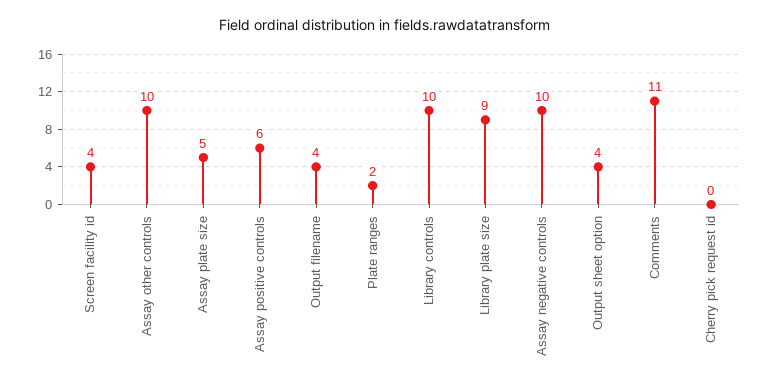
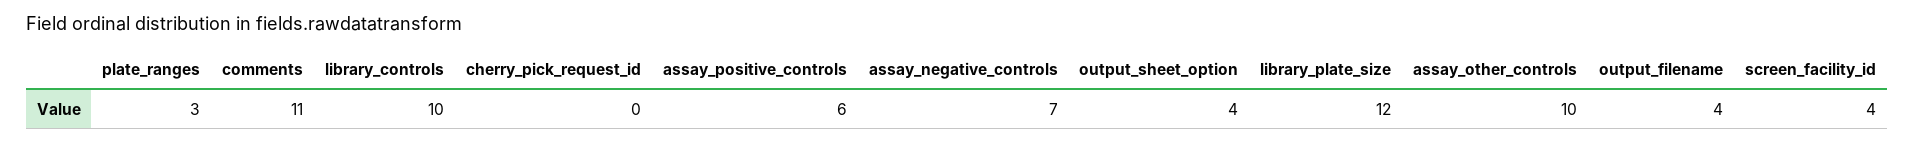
Assay plate size: 5 -> none
Plate ranges: 2 -> 3
Library plate size: 9 -> 12
Assay negative controls: 10 -> 7

